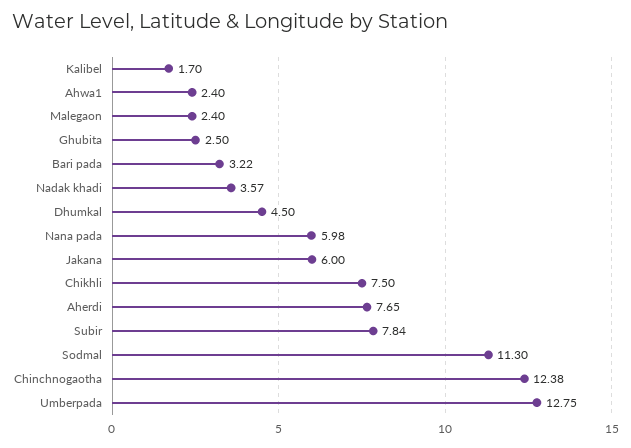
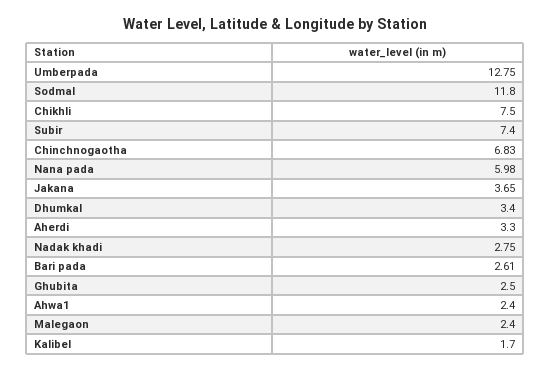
Bari pada: 3.22 -> 2.61
Nadak khadi: 3.57 -> 2.75
Dhumkal: 4.5 -> 3.4
Jakana: 6 -> 3.65
Aherdi: 7.65 -> 3.3
Subir: 7.84 -> 7.4
Sodmal: 11.3 -> 11.8
Chinchnogaotha: 12.38 -> 6.83

